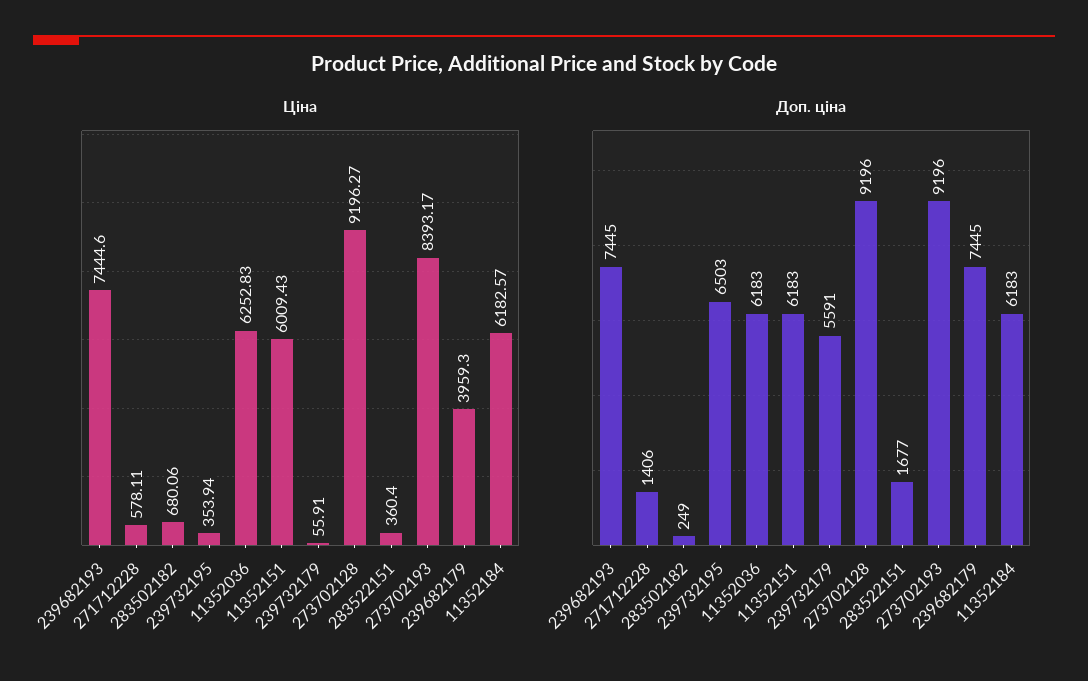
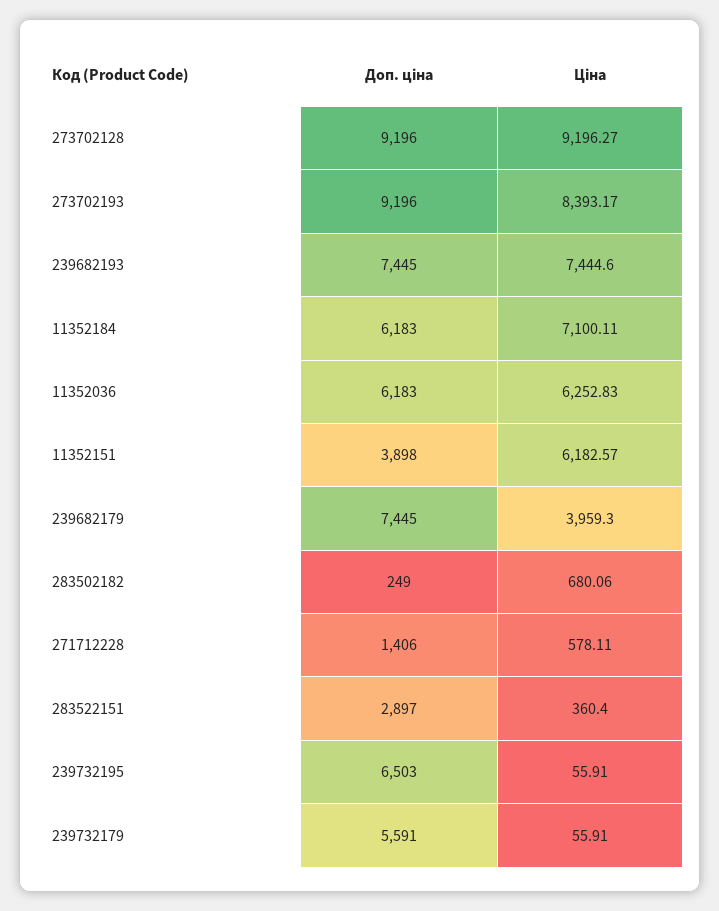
Ціна, 239732195: 353.94 -> 55.91
Ціна, 11352151: 6009.43 -> 6182.57
Ціна, 11352184: 6182.57 -> 7100.11
Доп. ціна, 11352151: 6183 -> 3898
Доп. ціна, 283522151: 1677 -> 2897

